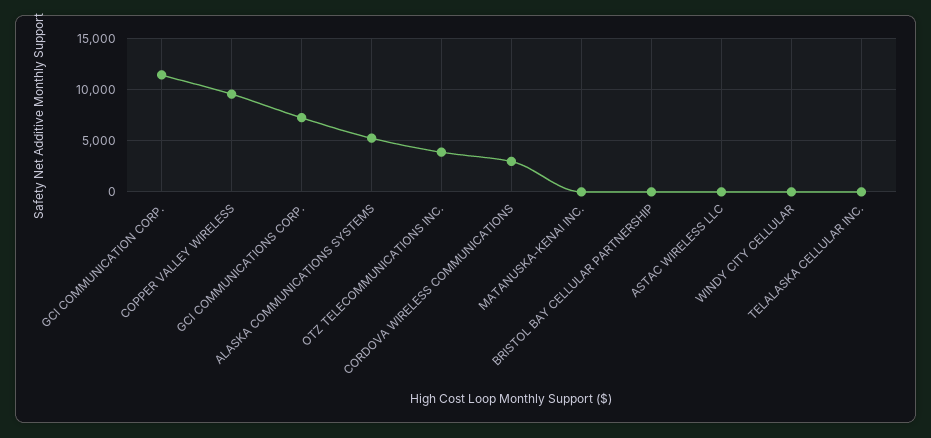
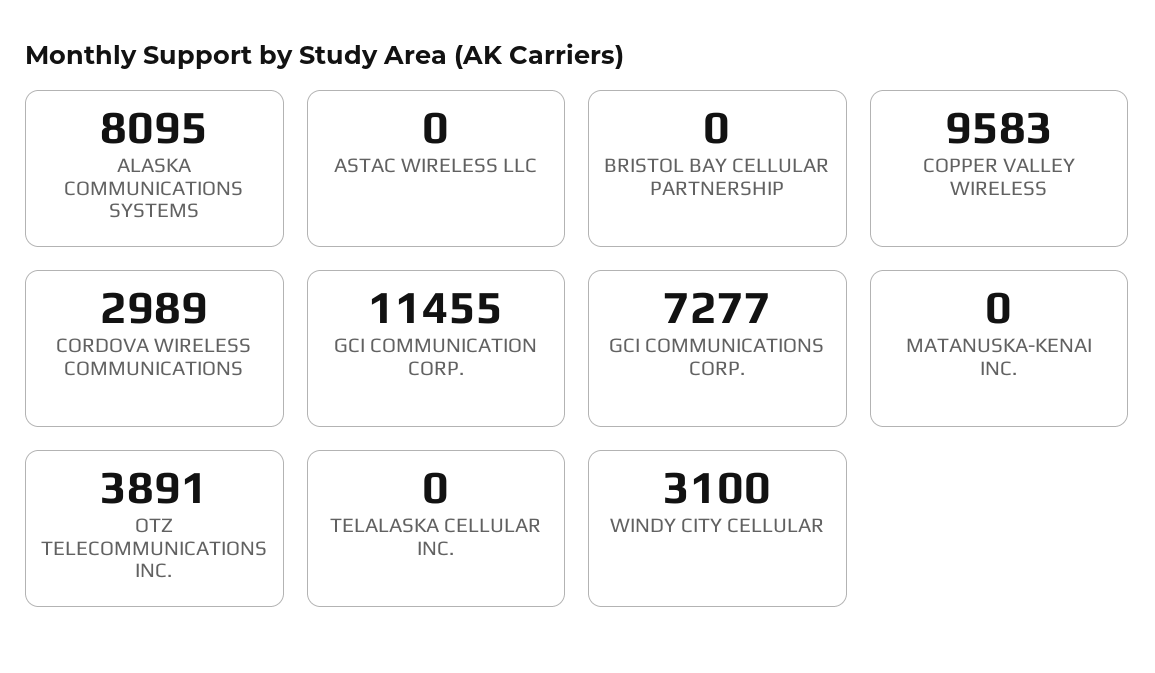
ALASKA COMMUNICATIONS SYSTEMS: 5000 -> 8095
WINDY CITY CELLULAR: 0 -> 3100

